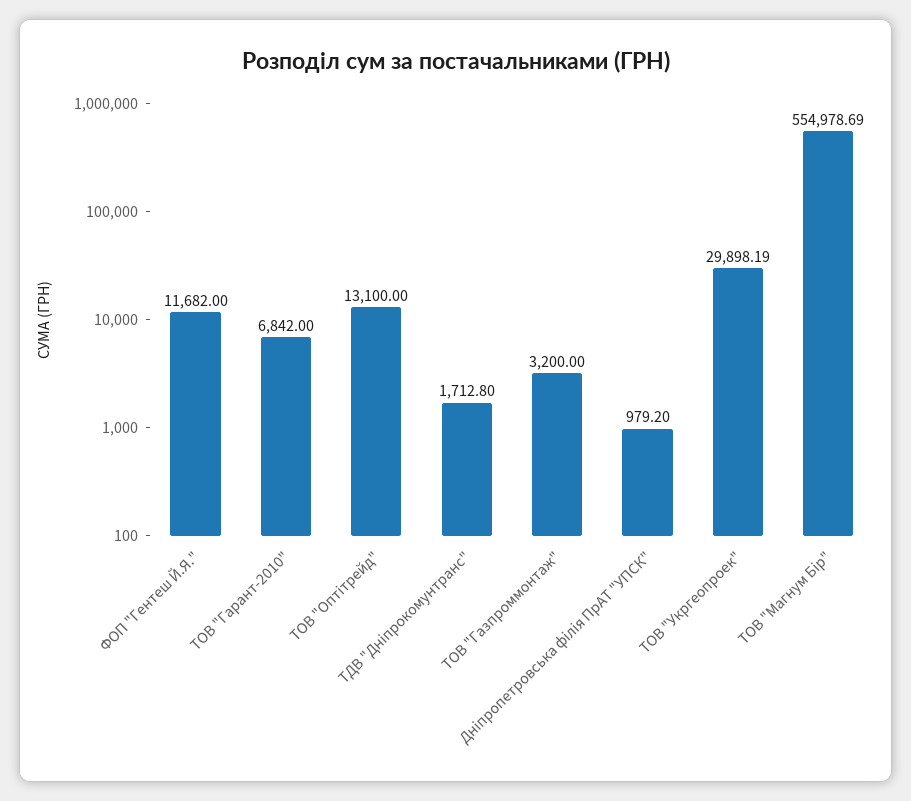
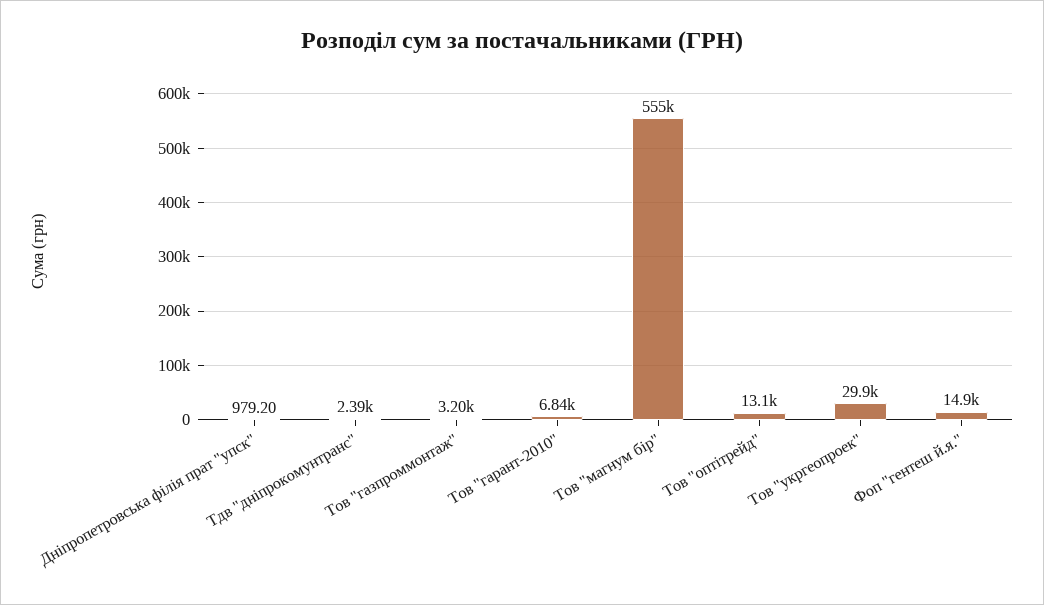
ФОП "Гентеш Й.Я.": 11682 -> 14900
ТДВ "Дніпрокомунтранс": 1712.8 -> 2390

